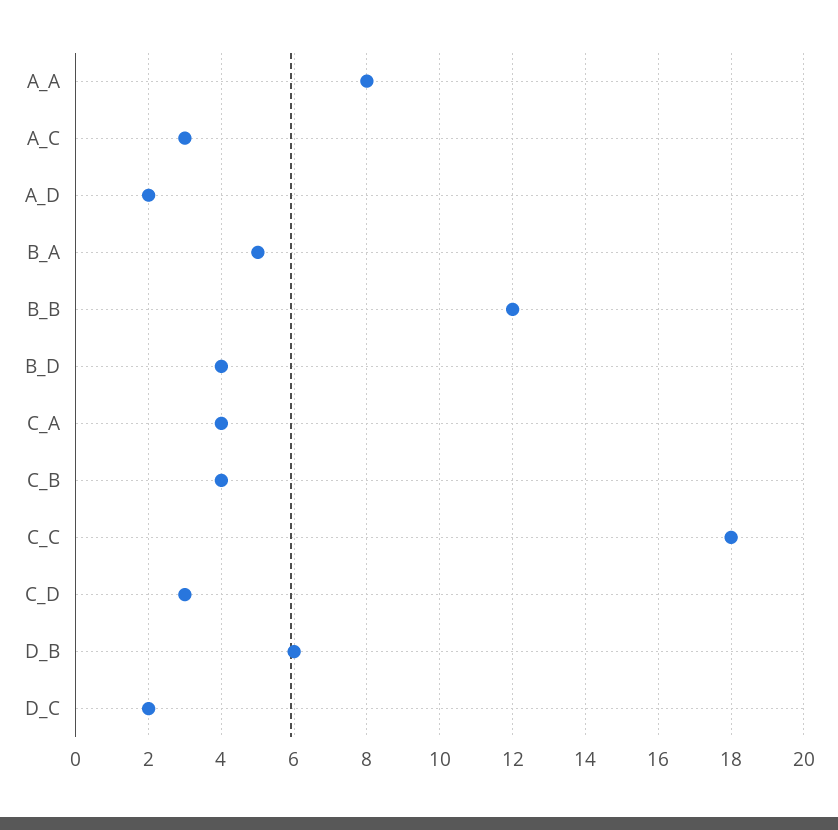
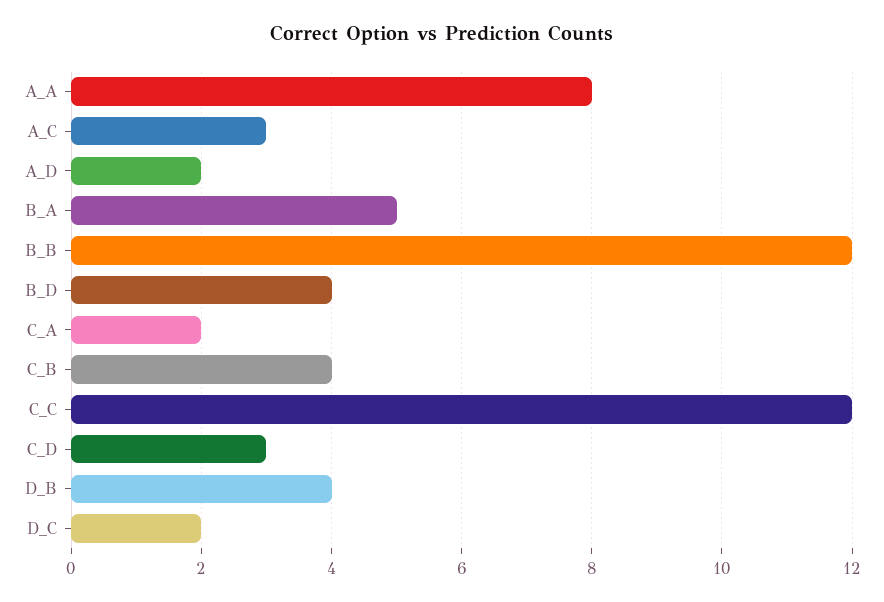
C_A: 4 -> 2
C_C: 18 -> 12
D_B: 6 -> 4

